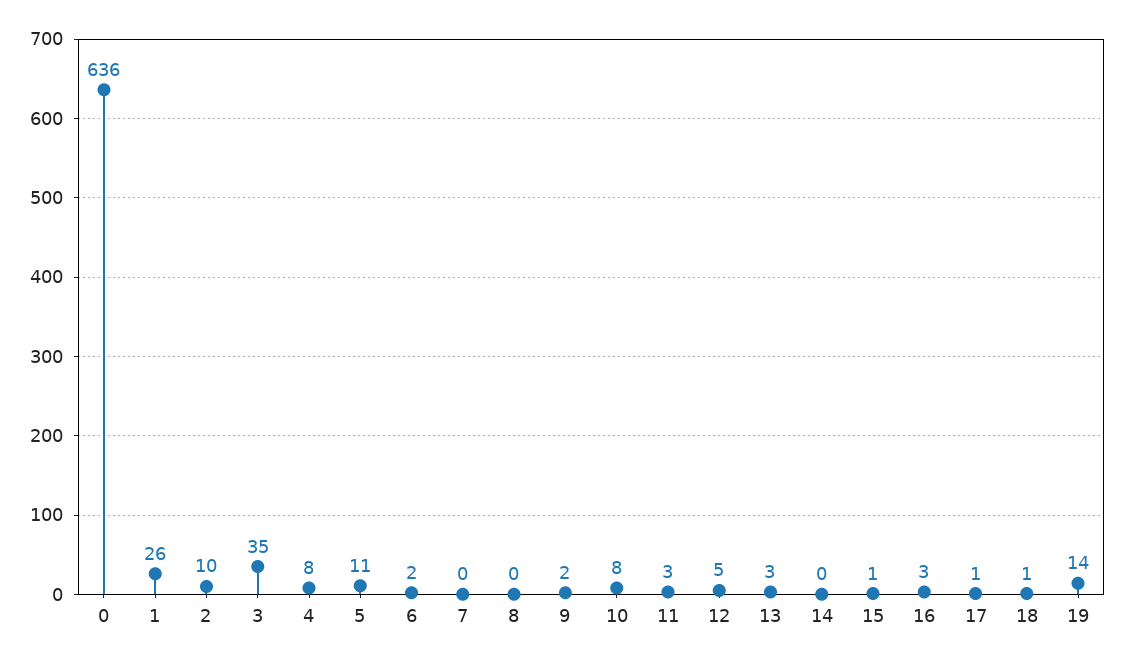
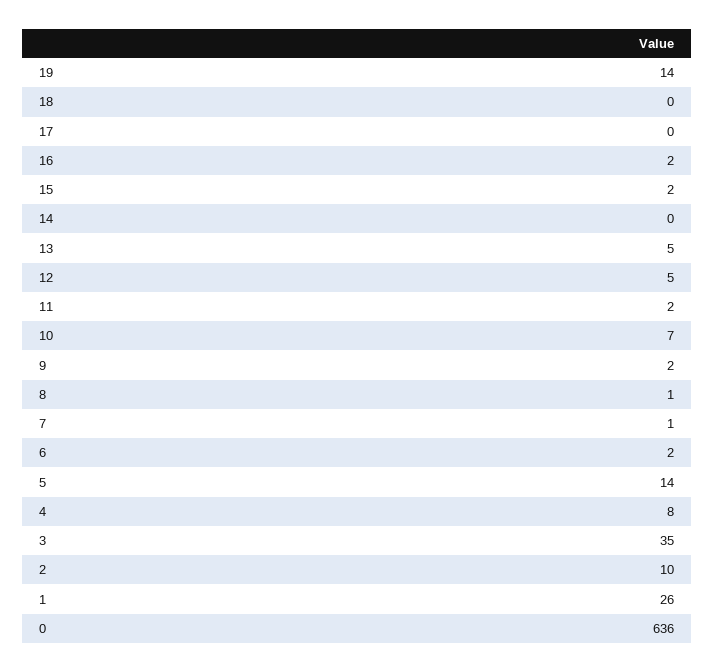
5: 11 -> 14
7: 0 -> 1
8: 0 -> 1
10: 8 -> 7
11: 3 -> 2
13: 3 -> 5
15: 1 -> 2
16: 3 -> 2
17: 1 -> 0
18: 1 -> 0

